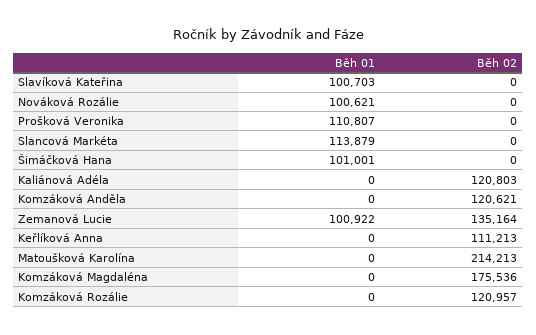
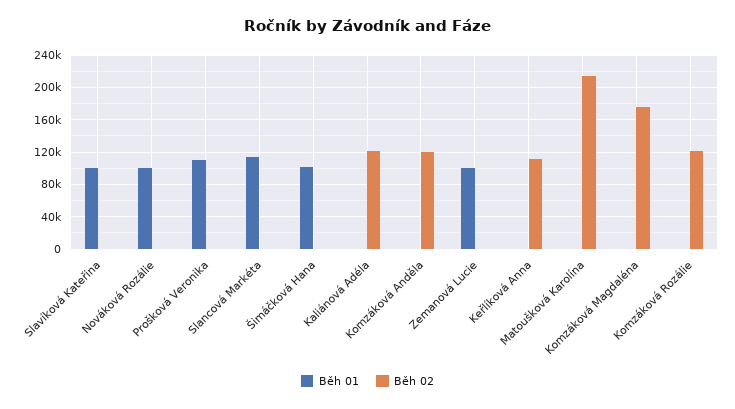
Běh 02, Zemanová Lucie: 135164 -> 0

